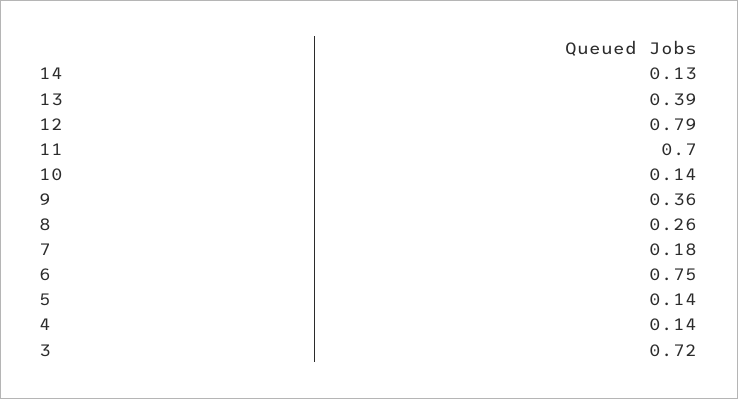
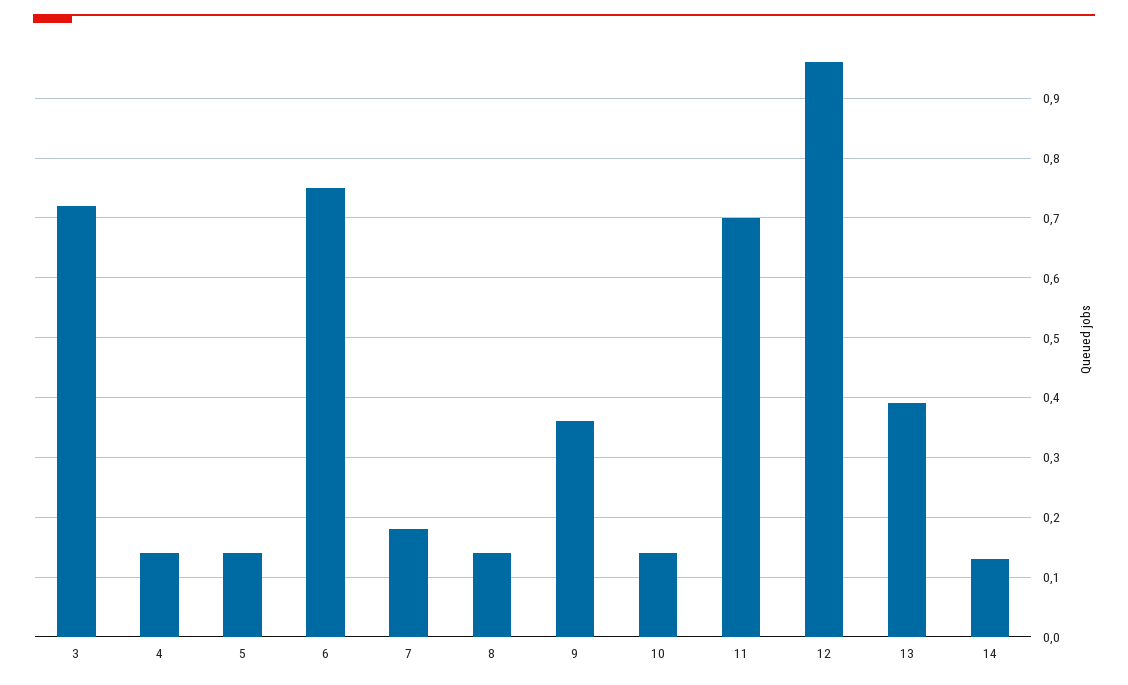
12: 0.79 -> 0.95
8: 0.26 -> 0.15

